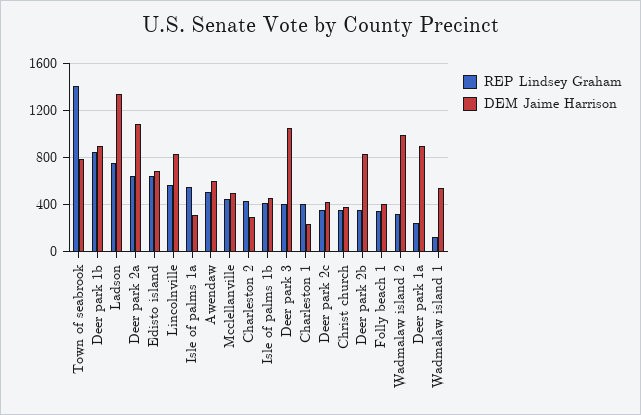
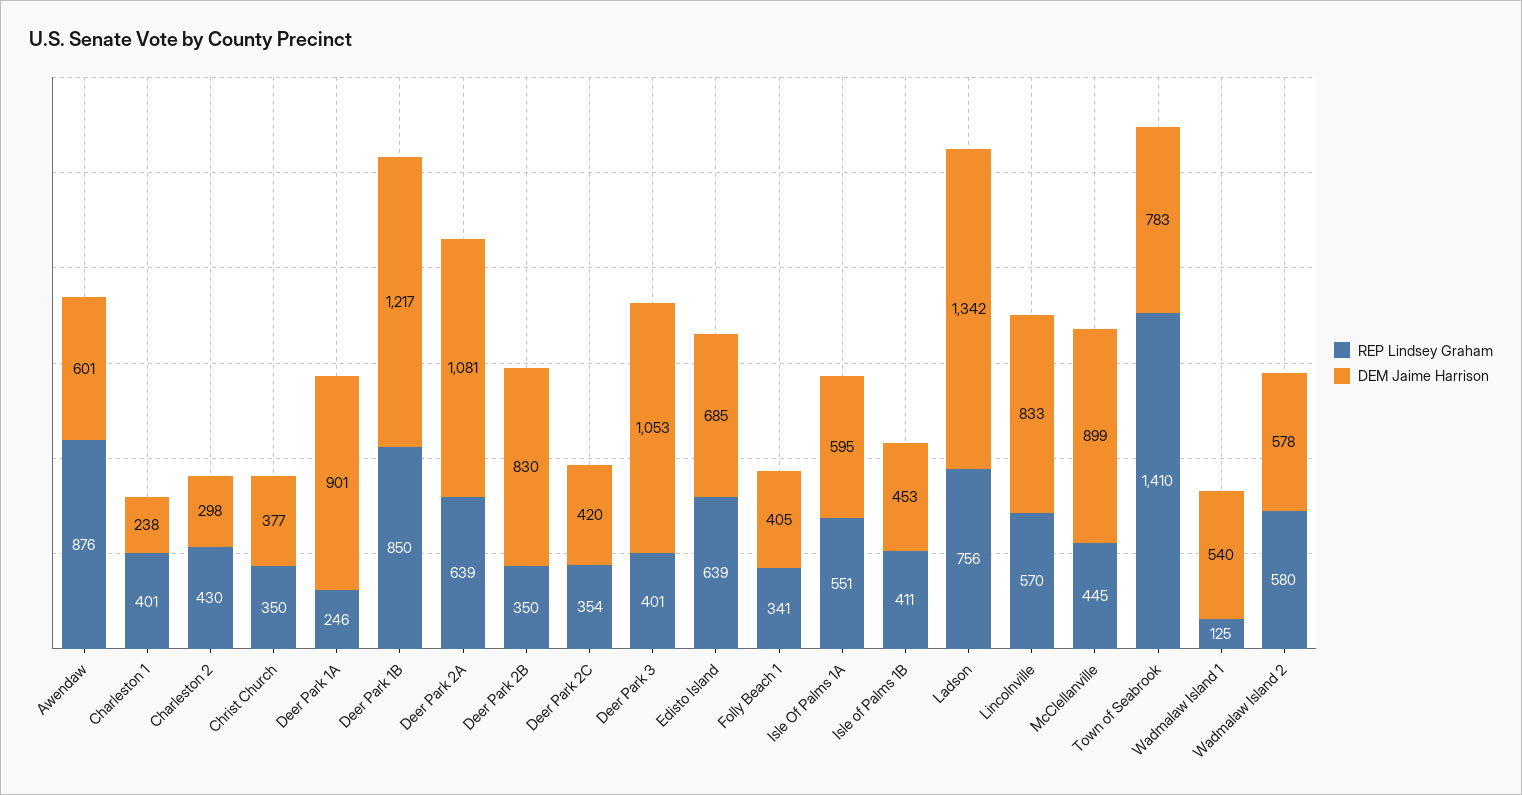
DEM Jaime Harrison, Deer park 1b: 900 -> 1217
DEM Jaime Harrison, Isle of palms 1a: 300 -> 595
REP Lindsey Graham, Awendaw: 500 -> 876
DEM Jaime Harrison, Mcclellanville: 500 -> 899
REP Lindsey Graham, Wadmalaw island 2: 300 -> 580
DEM Jaime Harrison, Wadmalaw island 2: 1000 -> 578

